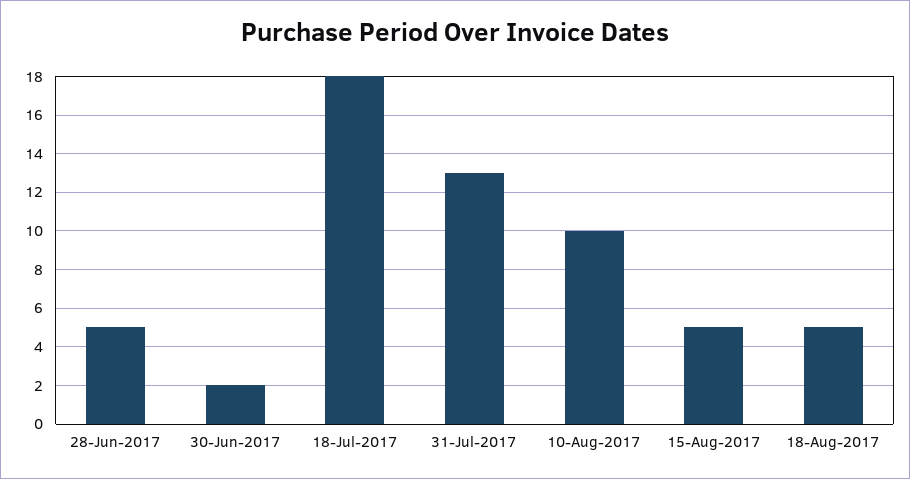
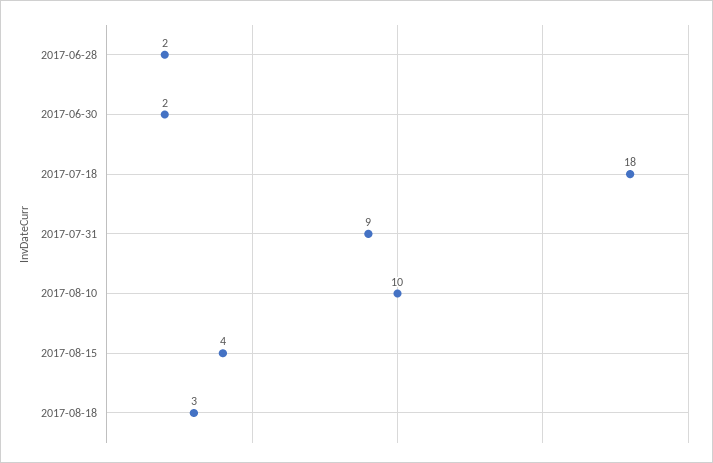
28-Jun-2017: 5 -> 2
31-Jul-2017: 13 -> 9
15-Aug-2017: 5 -> 4
18-Aug-2017: 5 -> 3

